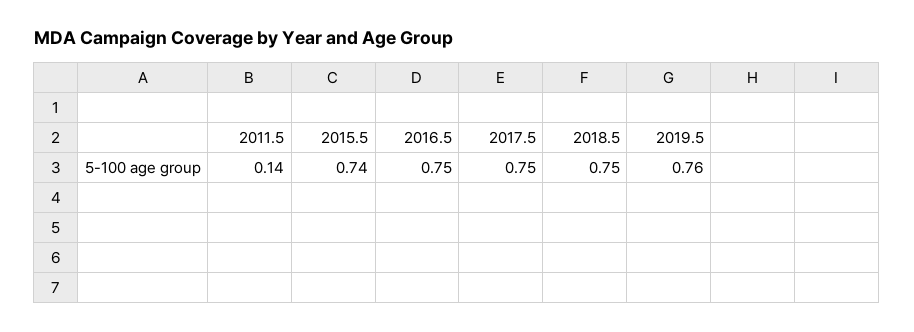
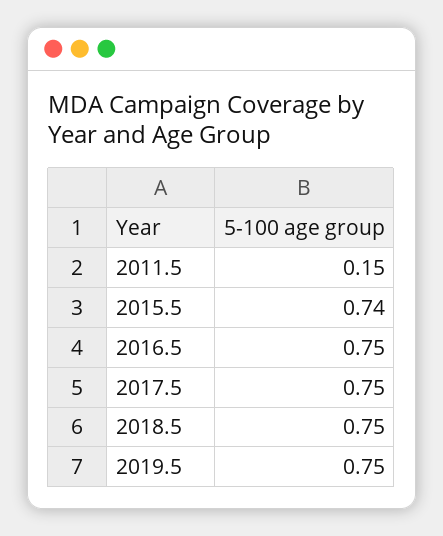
2011.5: 0.14 -> 0.15
2019.5: 0.76 -> 0.75

